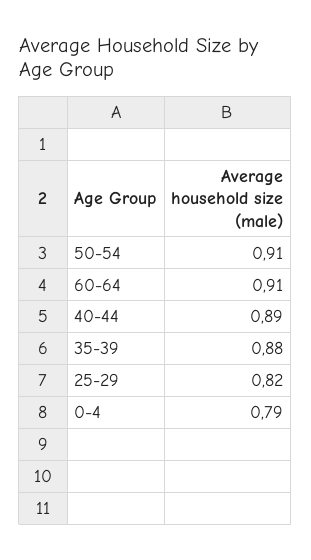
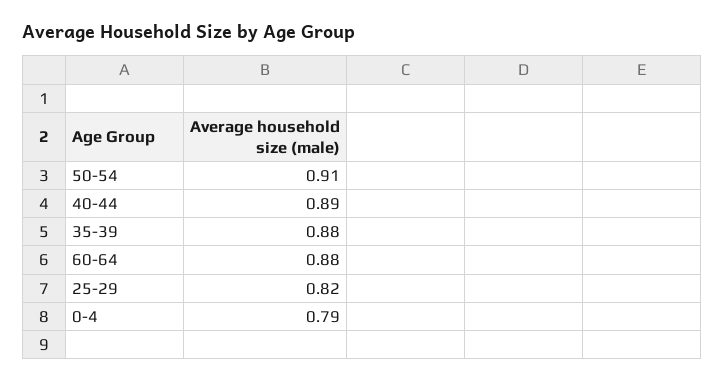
60-64: 0.91 -> 0.88

